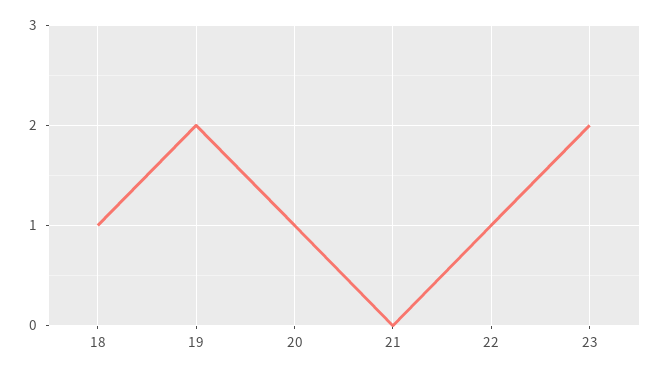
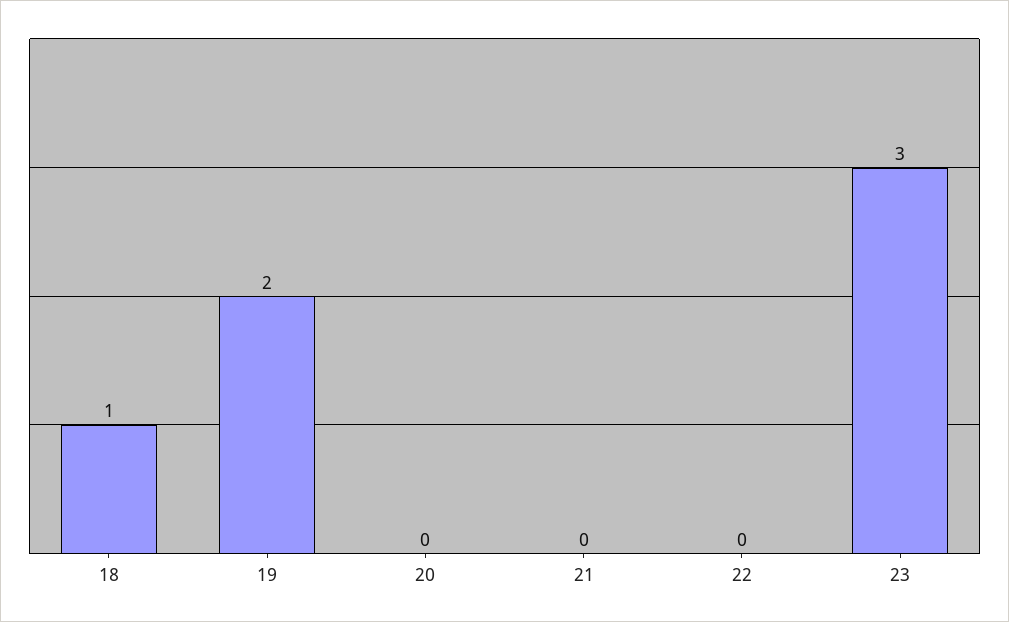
20: 1 -> 0
22: 1 -> 0
23: 2 -> 3

